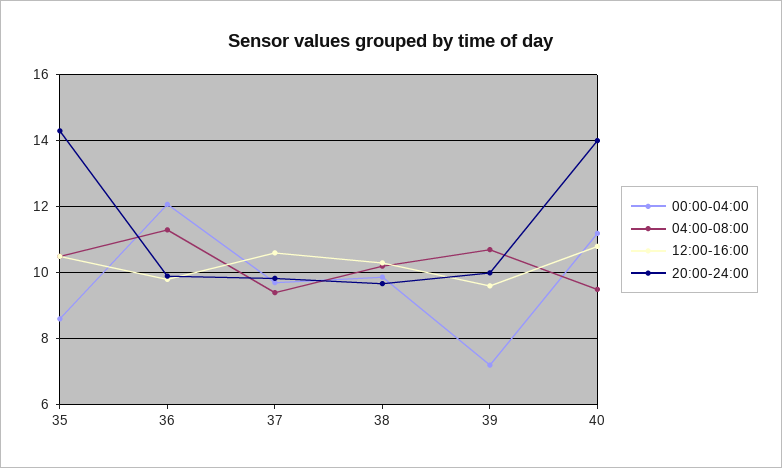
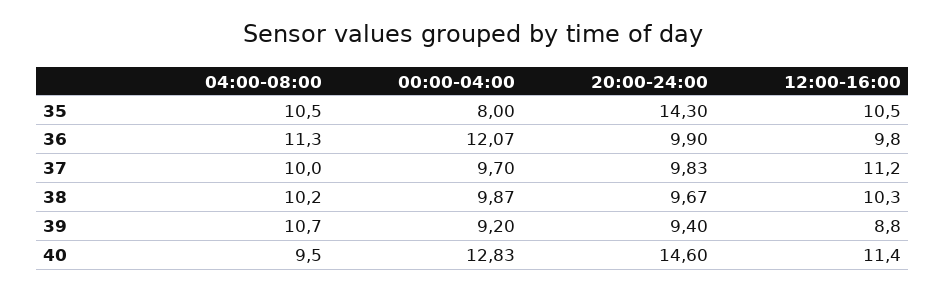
00:00-04:00, 35: 8.6 -> 8
04:00-08:00, 37: 9.4 -> 10
12:00-16:00, 37: 10.6 -> 11.2
00:00-04:00, 39: 7.2 -> 9.2
12:00-16:00, 39: 9.6 -> 8.8
20:00-24:00, 39: 10 -> 9.4
00:00-04:00, 40: 11.2 -> 12.83
12:00-16:00, 40: 10.8 -> 11.4
20:00-24:00, 40: 14 -> 14.6

